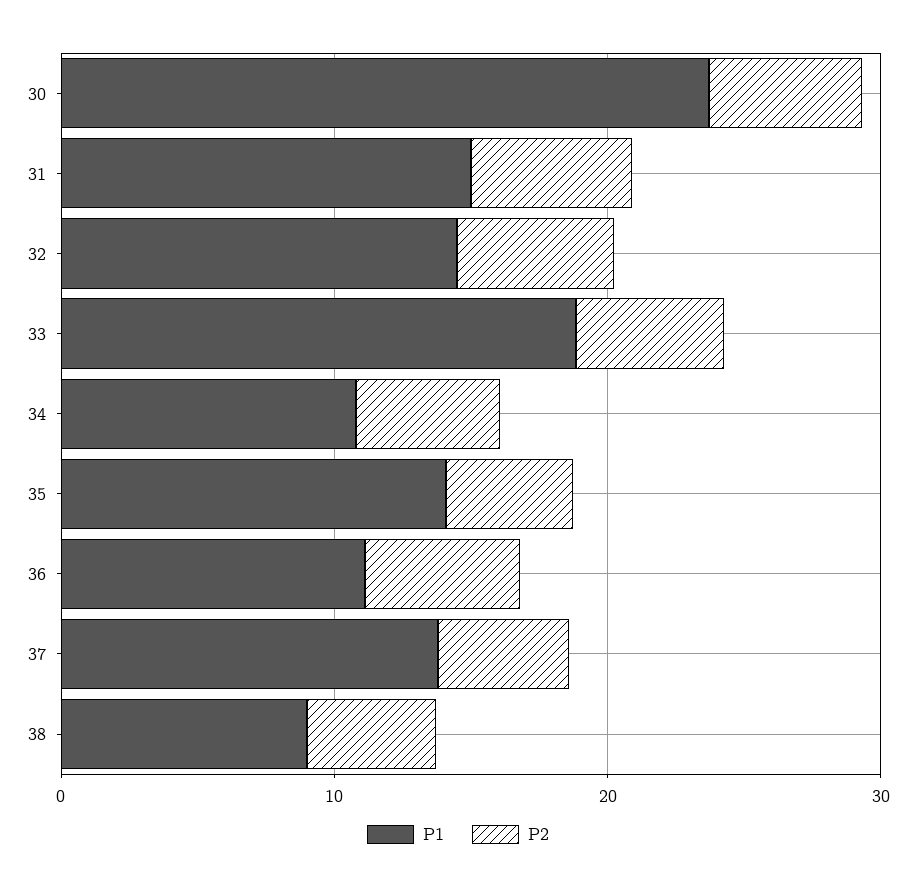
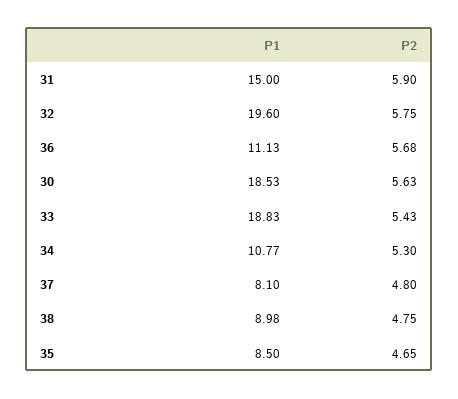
P1, 30: 24 -> 18.53
P1, 32: 14 -> 19.6
P1, 35: 14 -> 8.5
P1, 37: 14 -> 8.1

